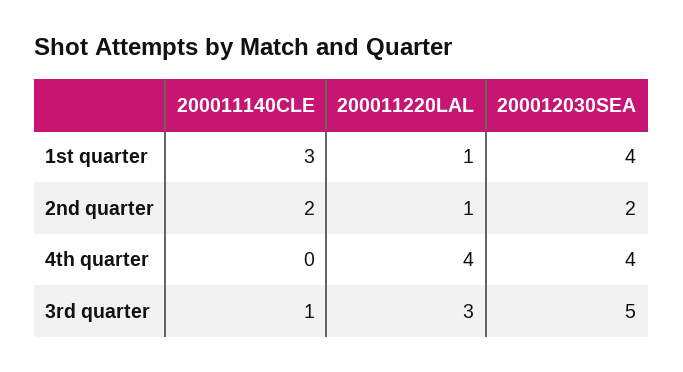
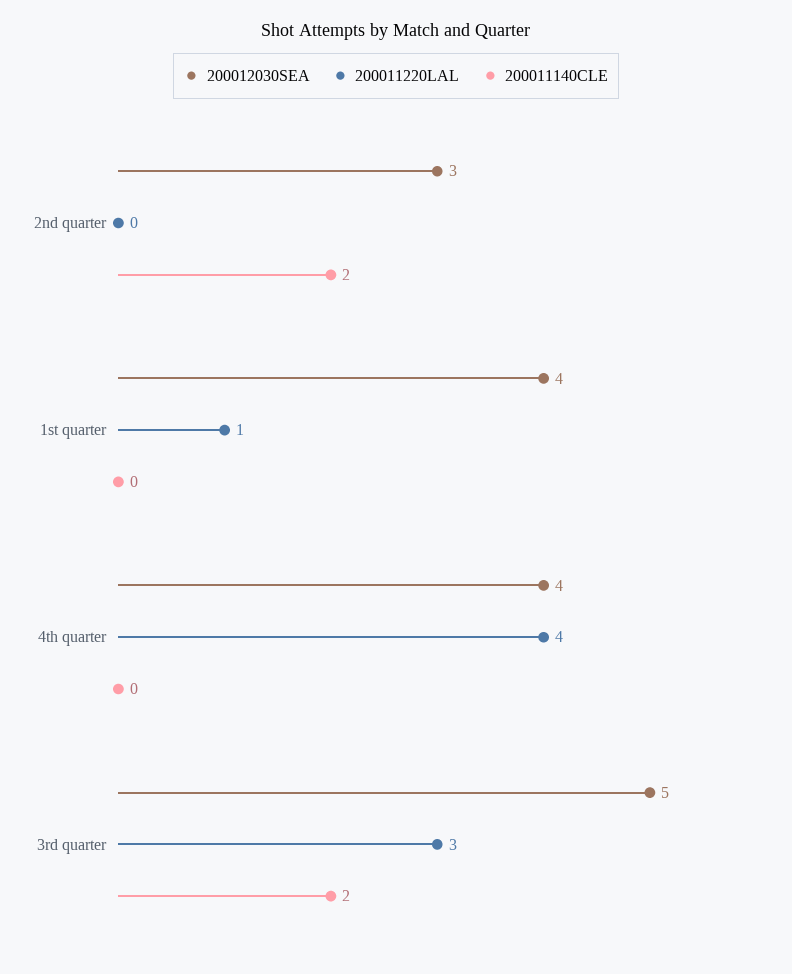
200011140CLE, 1st quarter: 3 -> 0
200011220LAL, 2nd quarter: 1 -> 0
200012030SEA, 2nd quarter: 2 -> 3
200011140CLE, 3rd quarter: 1 -> 2

